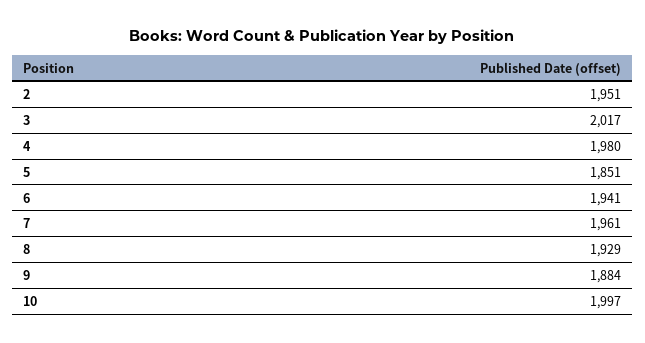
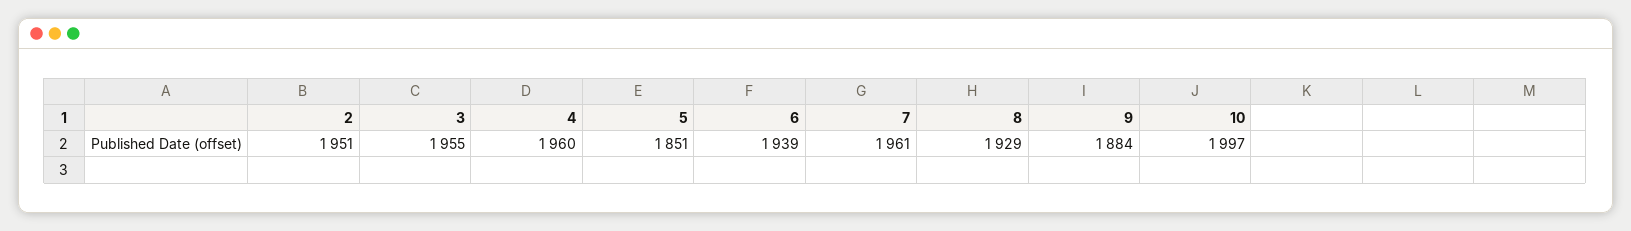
3: 2017 -> 1955
4: 1980 -> 1960
6: 1941 -> 1939

